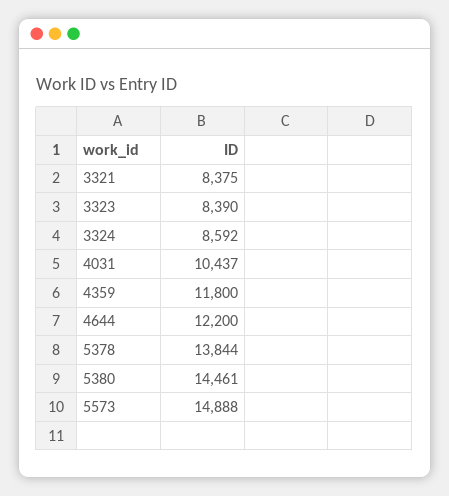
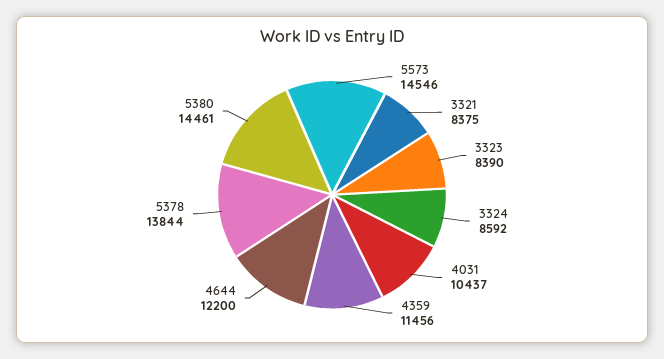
4359: 11800 -> 11456
5573: 14888 -> 14546

